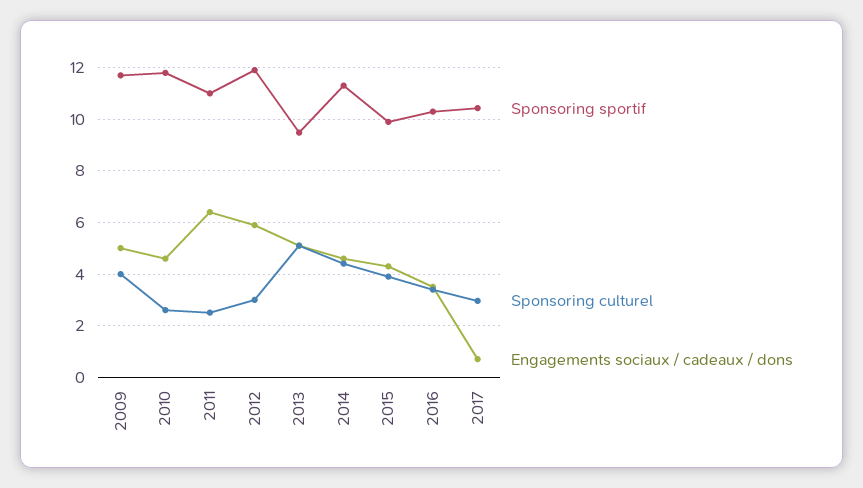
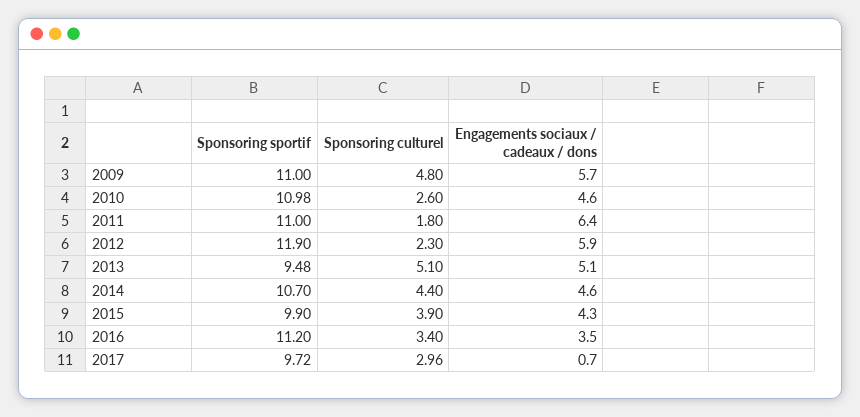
Sponsoring sportif, 2009: 11.75 -> 11
Sponsoring culturel, 2009: 4 -> 4.8
Engagements sociaux / cadeaux / dons, 2009: 5 -> 5.7
Sponsoring sportif, 2010: 11.75 -> 10.98
Sponsoring culturel, 2011: 2.5 -> 1.8
Sponsoring culturel, 2012: 3 -> 2.3
Sponsoring sportif, 2014: 11.25 -> 10.7
Sponsoring sportif, 2016: 10.25 -> 11.2
Sponsoring sportif, 2017: 10.5 -> 9.72

